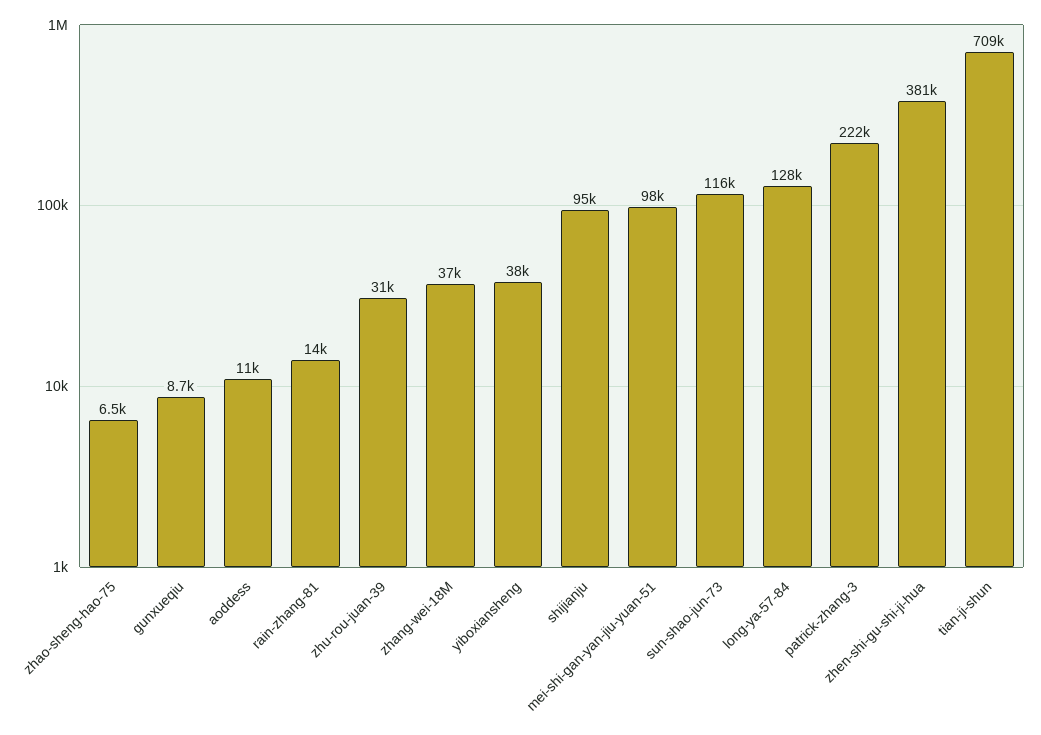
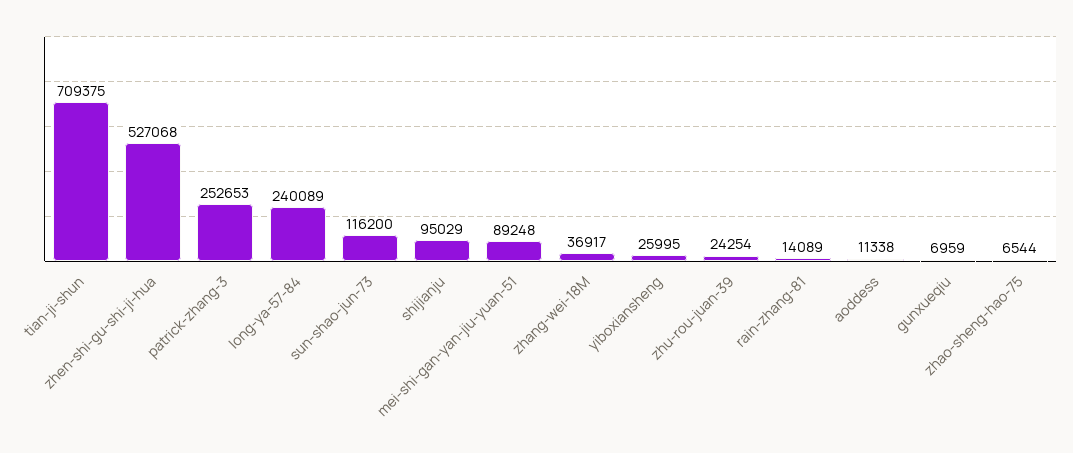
gunxueqiu: 8700 -> 6959
zhu-rou-juan-39: 31000 -> 24254
yiboxiansheng: 38000 -> 25995
mei-shi-gan-yan-jiu-yuan-51: 98000 -> 89248
long-ya-57-84: 128000 -> 240089
patrick-zhang-3: 222000 -> 252653
zhen-shi-gu-shi-ji-hua: 381000 -> 527068

